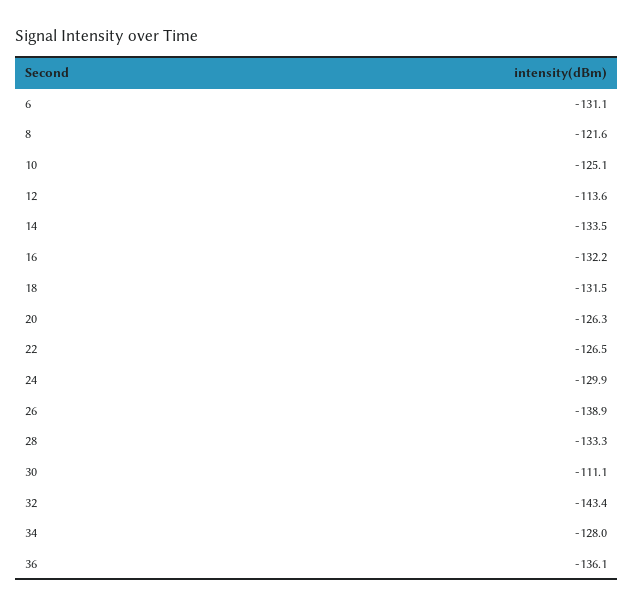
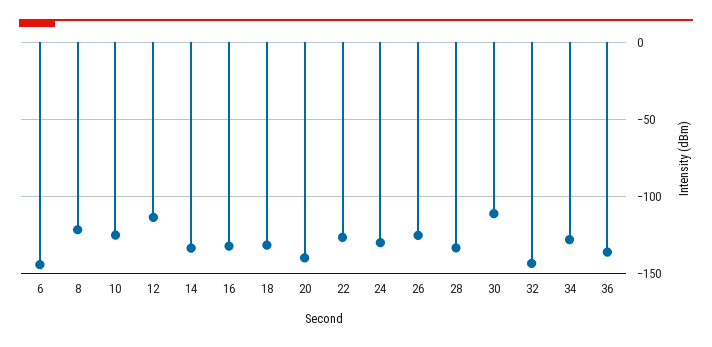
6: -131.1 -> -145
20: -126.3 -> -140
26: -138.9 -> -125

